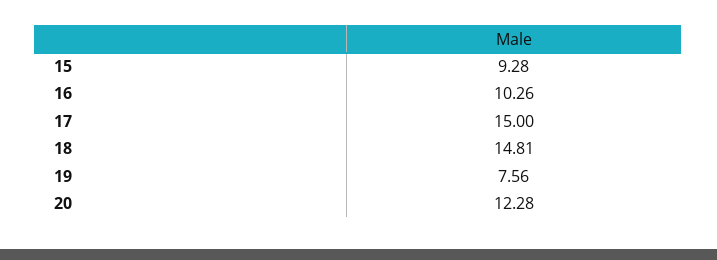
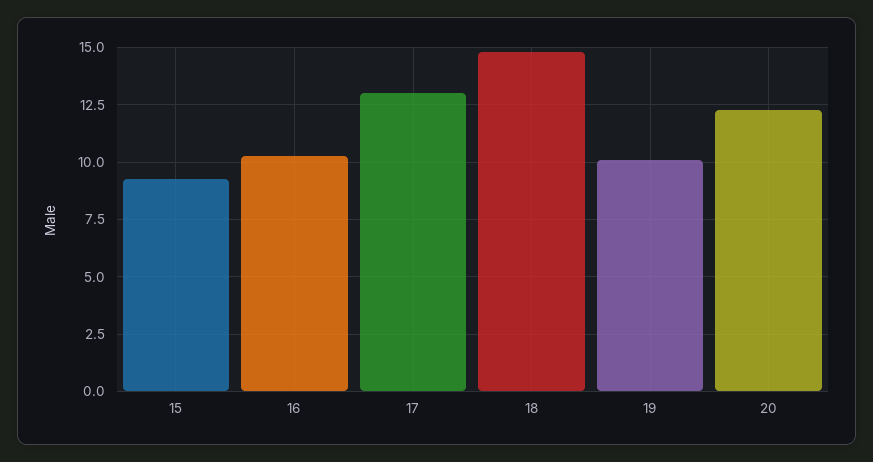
17: 15 -> 13
19: 7.56 -> 10

